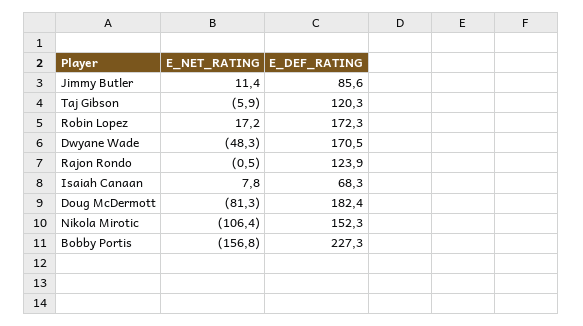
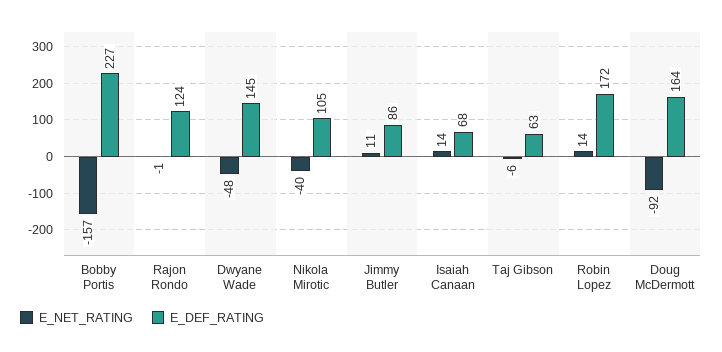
E_DEF_RATING, Taj Gibson: 120.3 -> 63
E_NET_RATING, Robin Lopez: 17.2 -> 14
E_DEF_RATING, Dwyane Wade: 170.5 -> 145
E_NET_RATING, Isaiah Canaan: 7.8 -> 14
E_NET_RATING, Doug McDermott: -81.3 -> -92
E_DEF_RATING, Doug McDermott: 182.4 -> 164
E_NET_RATING, Nikola Mirotic: -106.4 -> -40
E_DEF_RATING, Nikola Mirotic: 152.3 -> 105

